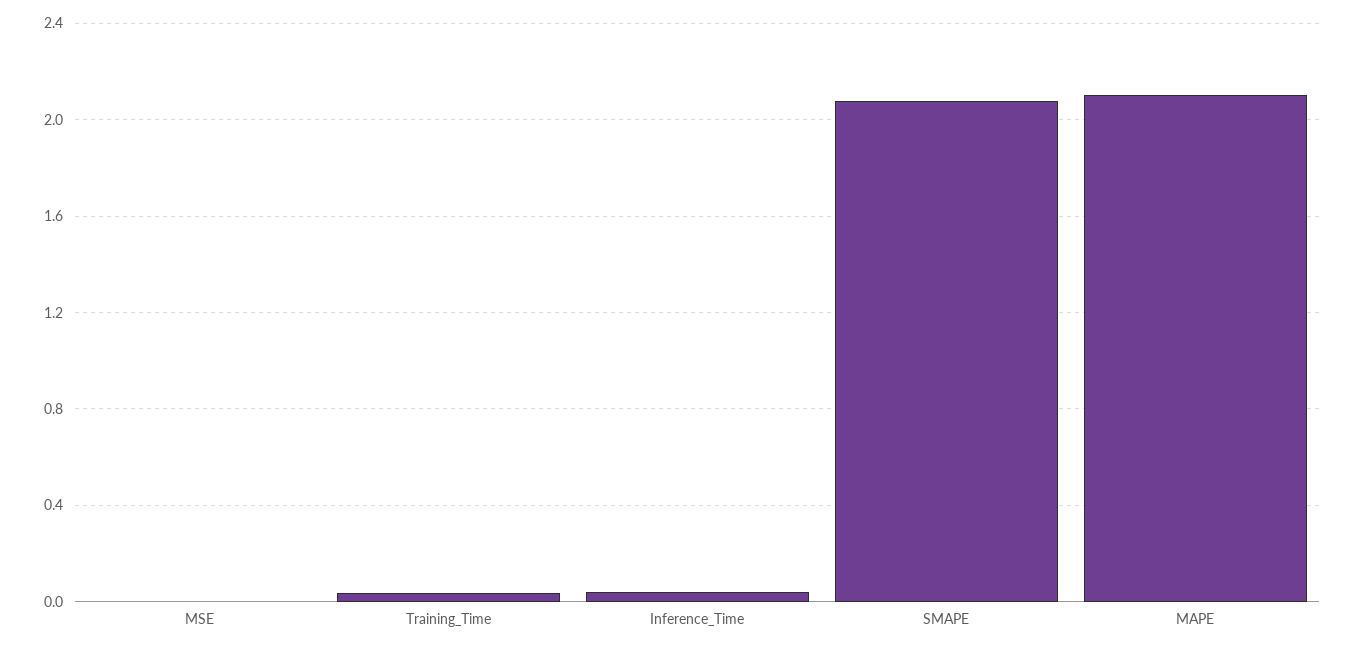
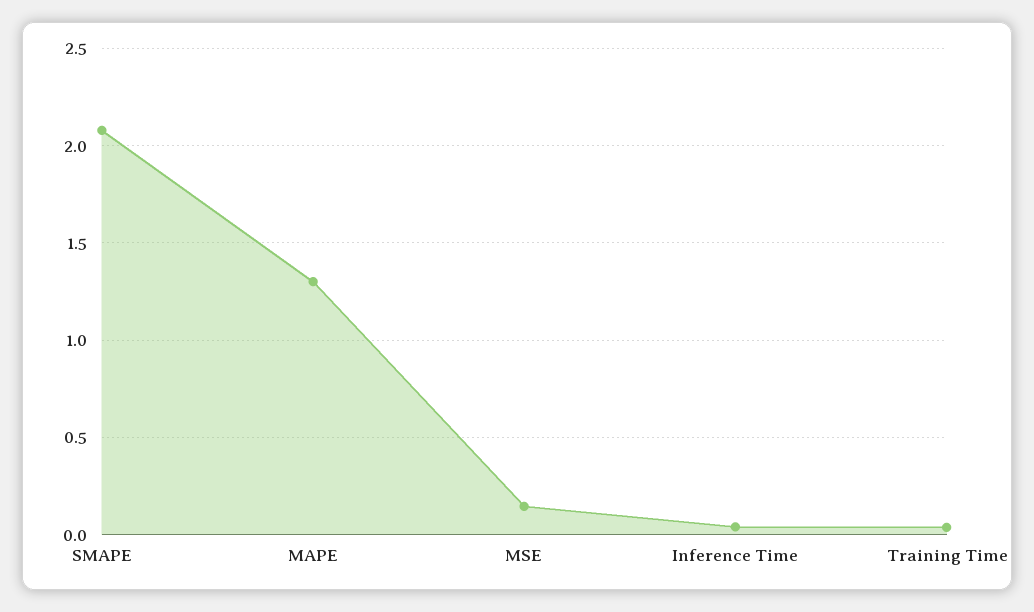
MSE: 0 -> 0.15
MAPE: 2.1 -> 1.3

